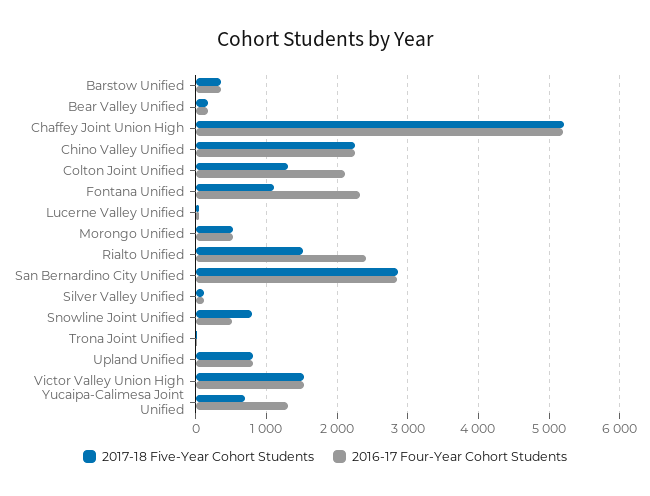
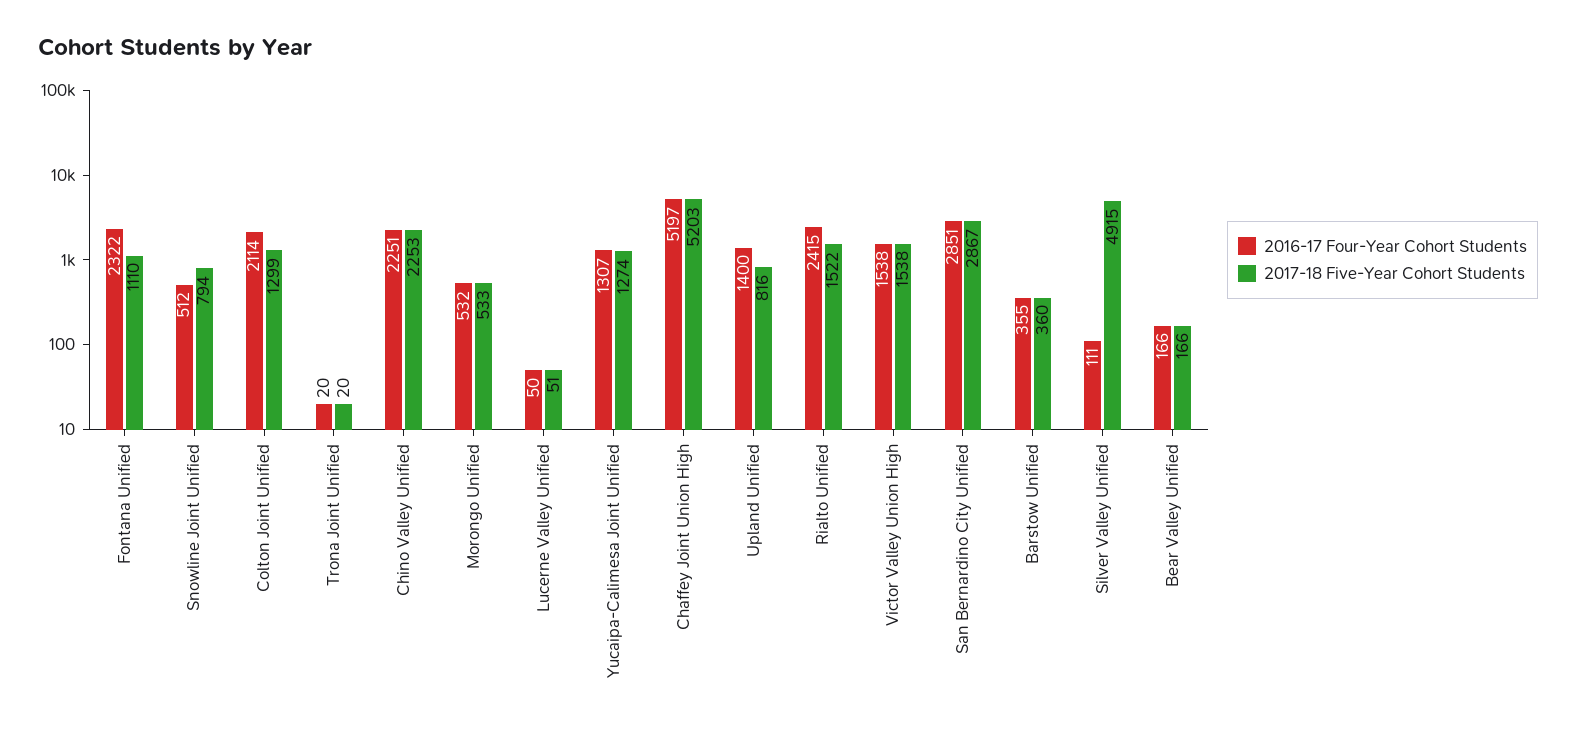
2017-18 Five-Year Cohort Students, Silver Valley Unified: 100 -> 4915
2016-17 Four-Year Cohort Students, Upland Unified: 800 -> 1400
2017-18 Five-Year Cohort Students, Yucaipa-Calimesa Joint Unified: 700 -> 1274

